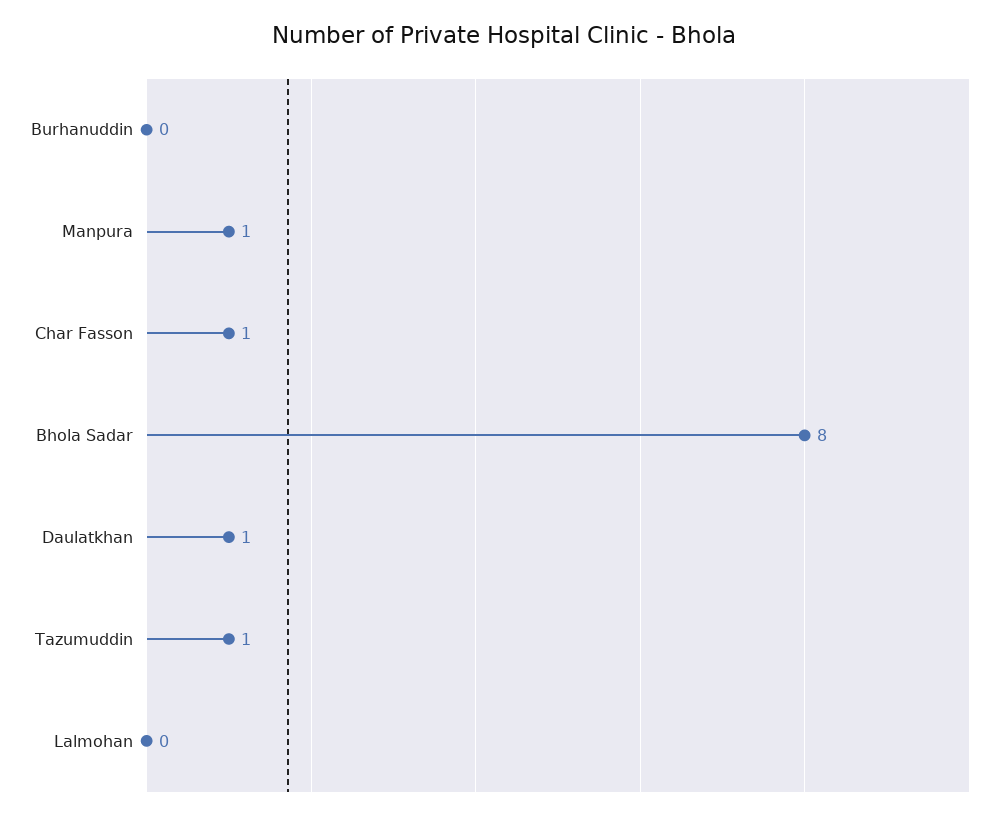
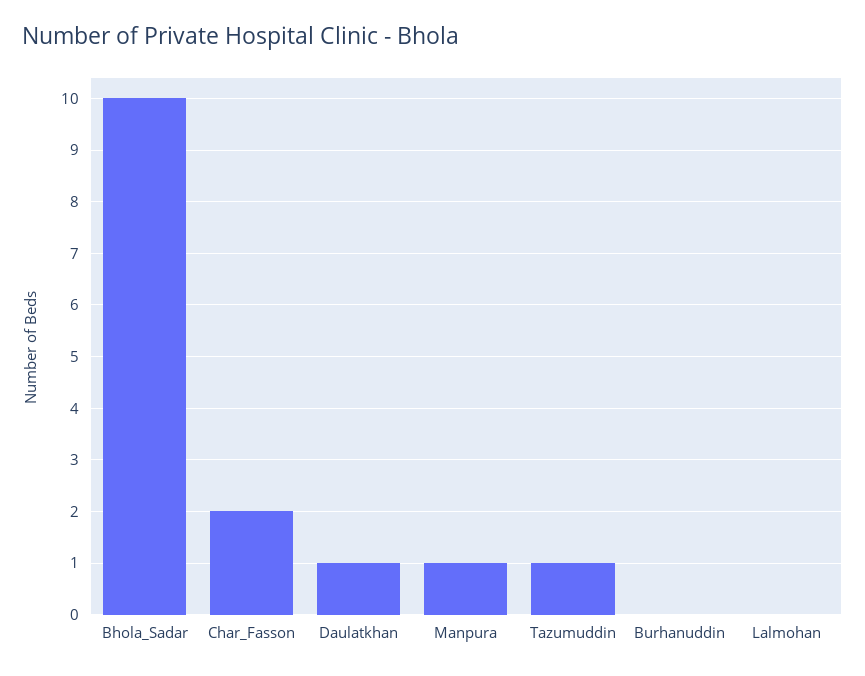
Char Fasson: 1 -> 2
Bhola Sadar: 8 -> 10

